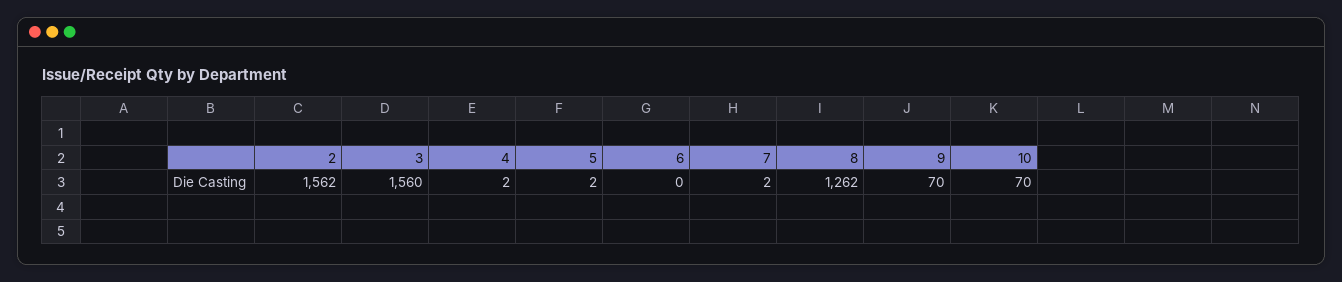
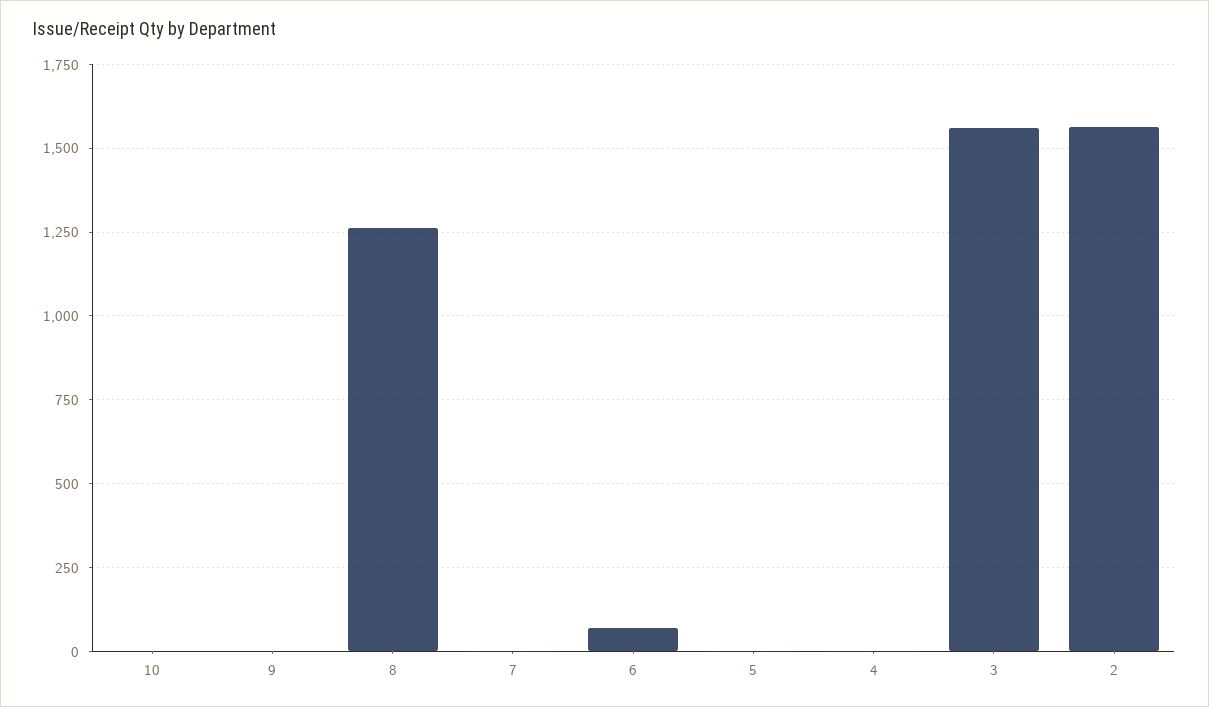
6: 0 -> 75
9: 70 -> 0
10: 70 -> 0

